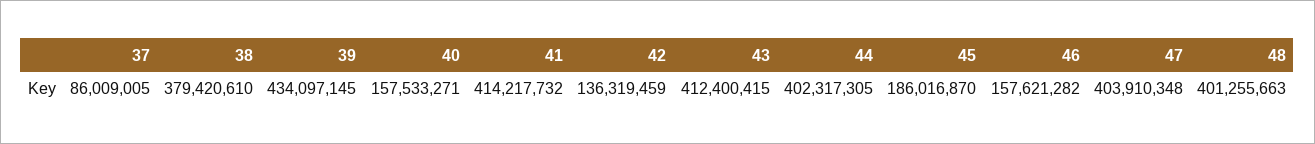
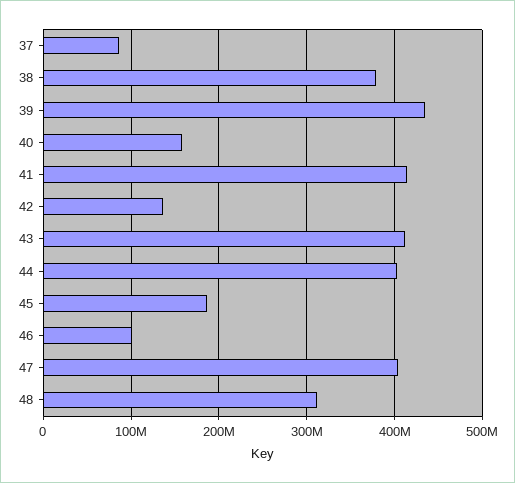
46: 157621282 -> 100000000
48: 401255663 -> 310000000

